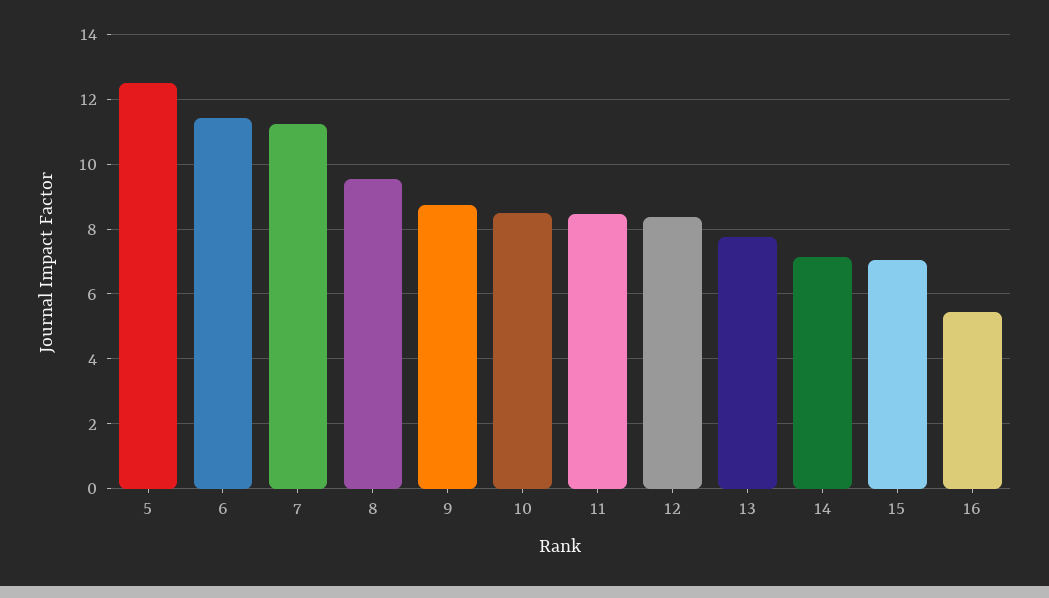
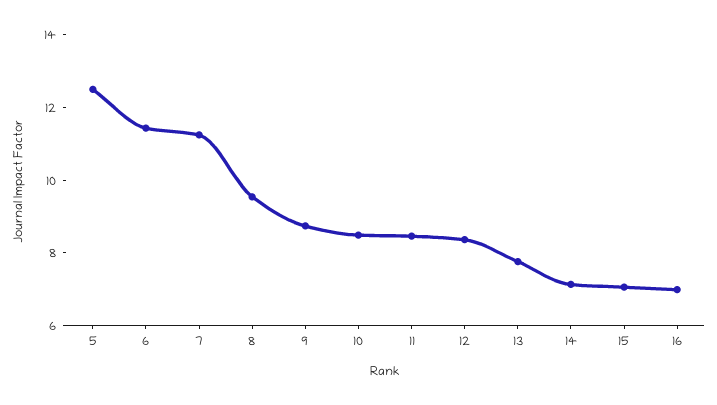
16: 5.4 -> 7

